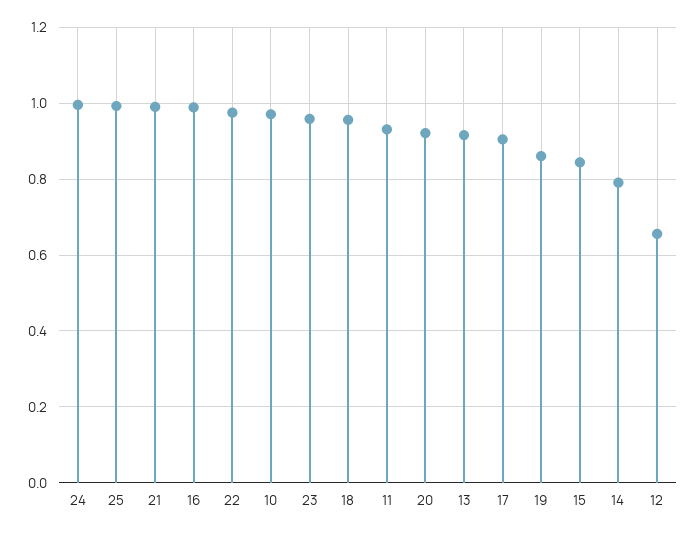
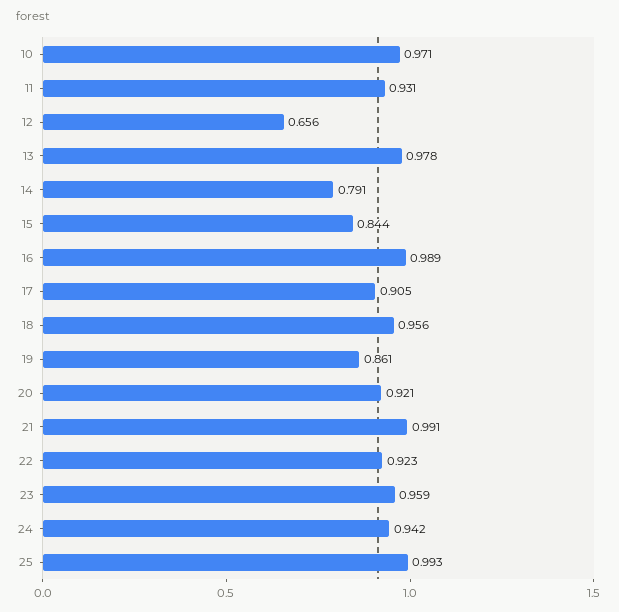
24: 1 -> 0.942
22: 0.98 -> 0.923
13: 0.92 -> 0.978

